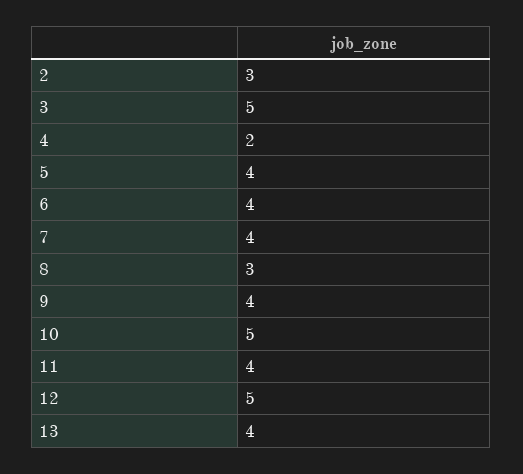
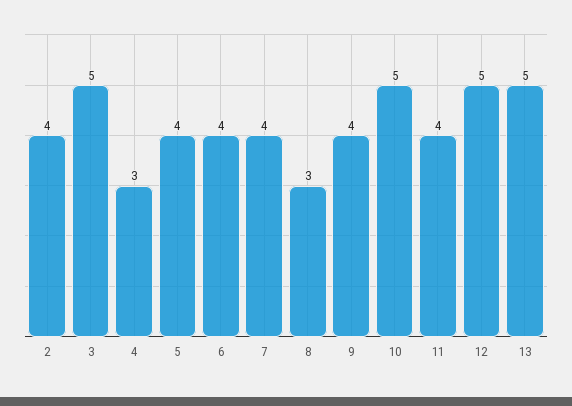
2: 3 -> 4
4: 2 -> 3
13: 4 -> 5

